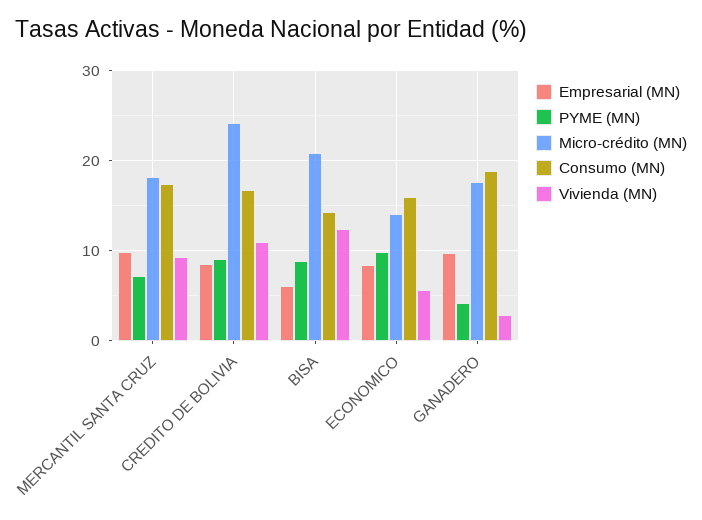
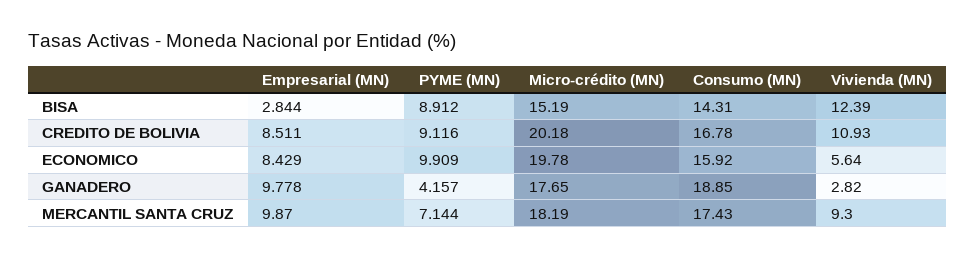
Micro-crédito (MN), CREDITO DE BOLIVIA: 24 -> 20.18
Empresarial (MN), BISA: 6 -> 2.844
Micro-crédito (MN), BISA: 21 -> 15.19
Micro-crédito (MN), ECONOMICO: 14 -> 19.78

